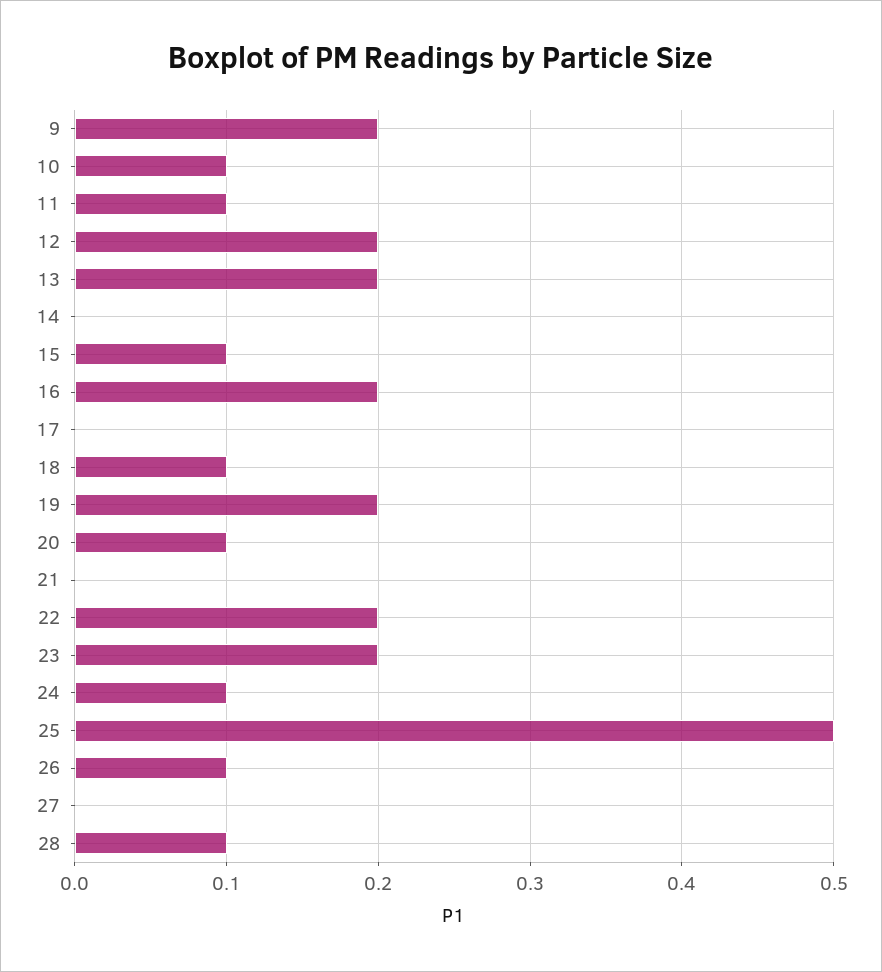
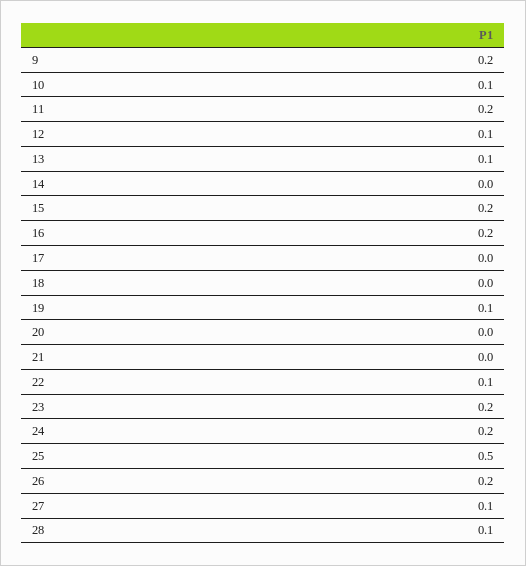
11: 0.1 -> 0.2
12: 0.2 -> 0.1
13: 0.2 -> 0.1
15: 0.1 -> 0.2
18: 0.1 -> 0
19: 0.2 -> 0.1
20: 0.1 -> 0
22: 0.2 -> 0.1
24: 0.1 -> 0.2
26: 0.1 -> 0.2
27: 0 -> 0.1

